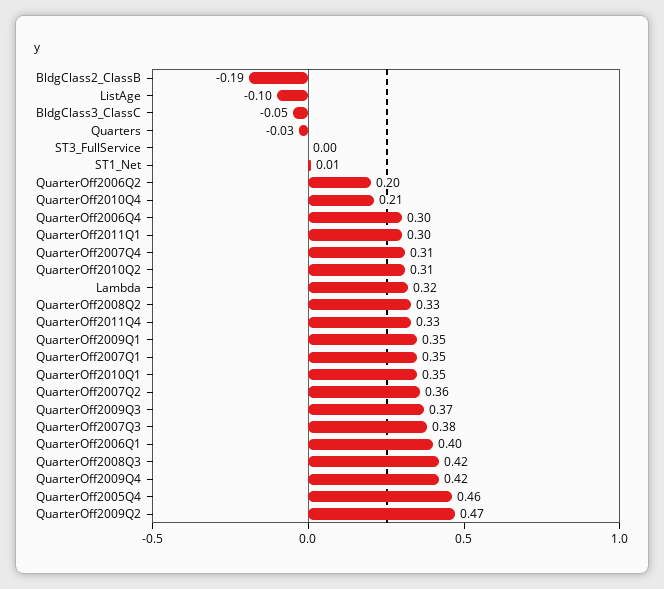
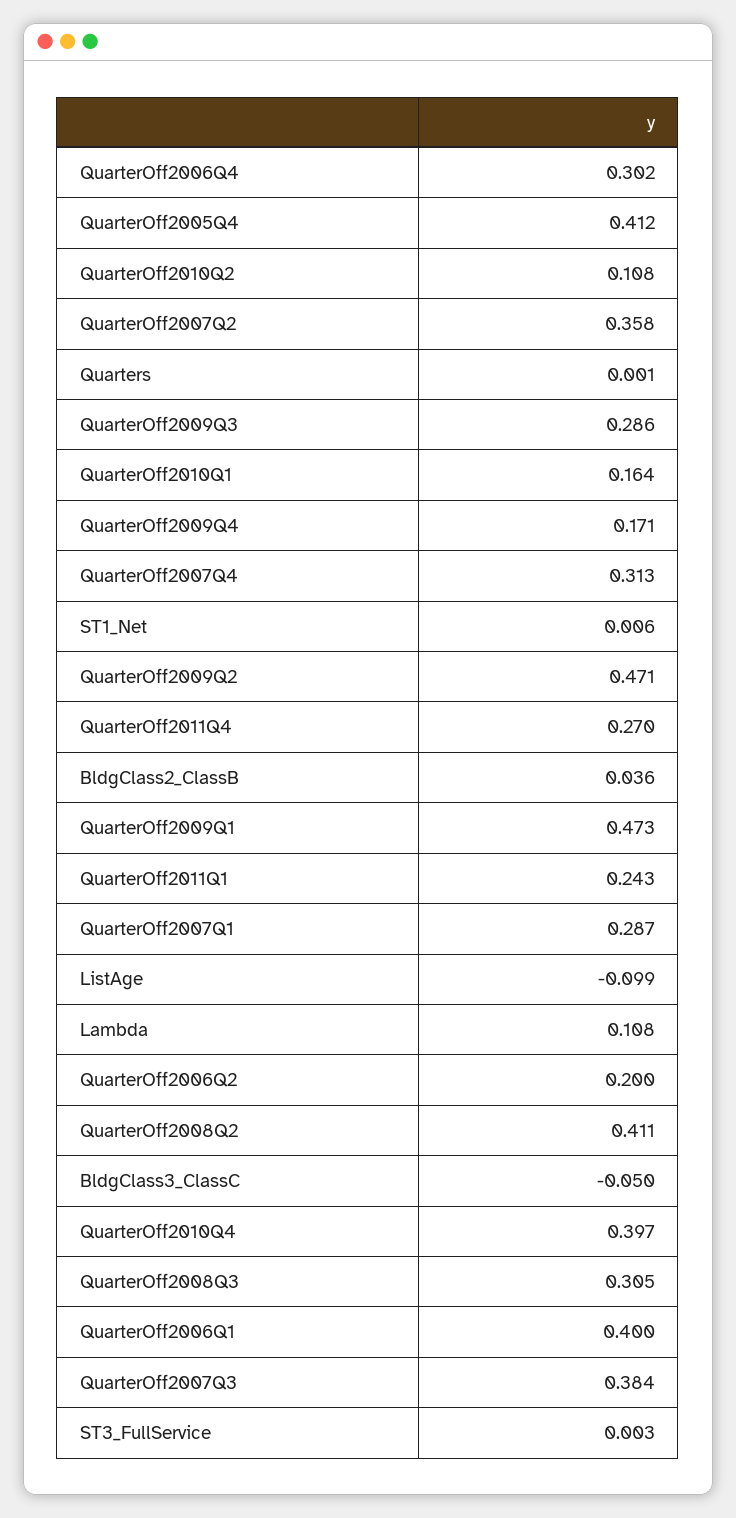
BldgClass2_ClassB: -0.19 -> 0.036
Quarters: -0.03 -> 0.001
QuarterOff2010Q4: 0.21 -> 0.397
QuarterOff2011Q1: 0.3 -> 0.243
QuarterOff2010Q2: 0.31 -> 0.108
Lambda: 0.32 -> 0.108
QuarterOff2008Q2: 0.33 -> 0.411
QuarterOff2011Q4: 0.33 -> 0.27
QuarterOff2009Q1: 0.35 -> 0.473
QuarterOff2007Q1: 0.35 -> 0.287
QuarterOff2010Q1: 0.35 -> 0.164
QuarterOff2009Q3: 0.37 -> 0.286
QuarterOff2008Q3: 0.42 -> 0.305
QuarterOff2009Q4: 0.42 -> 0.171
QuarterOff2005Q4: 0.46 -> 0.412

